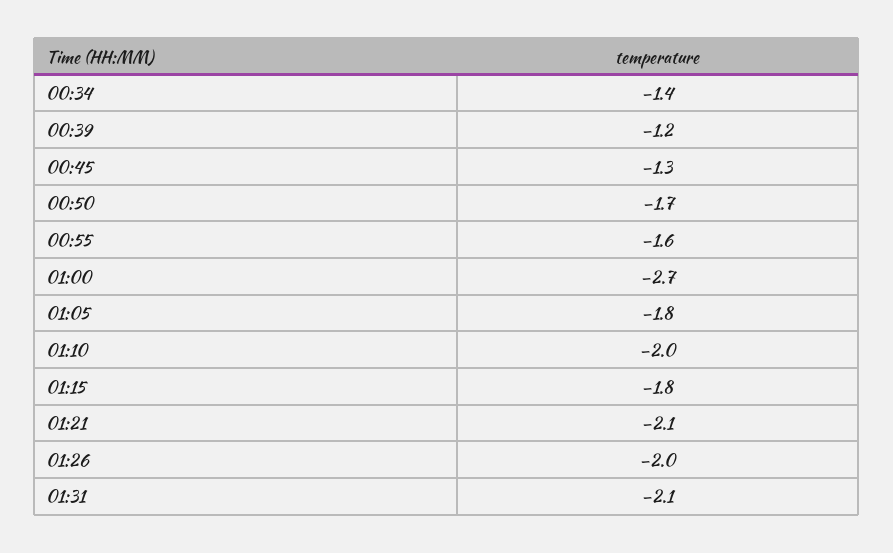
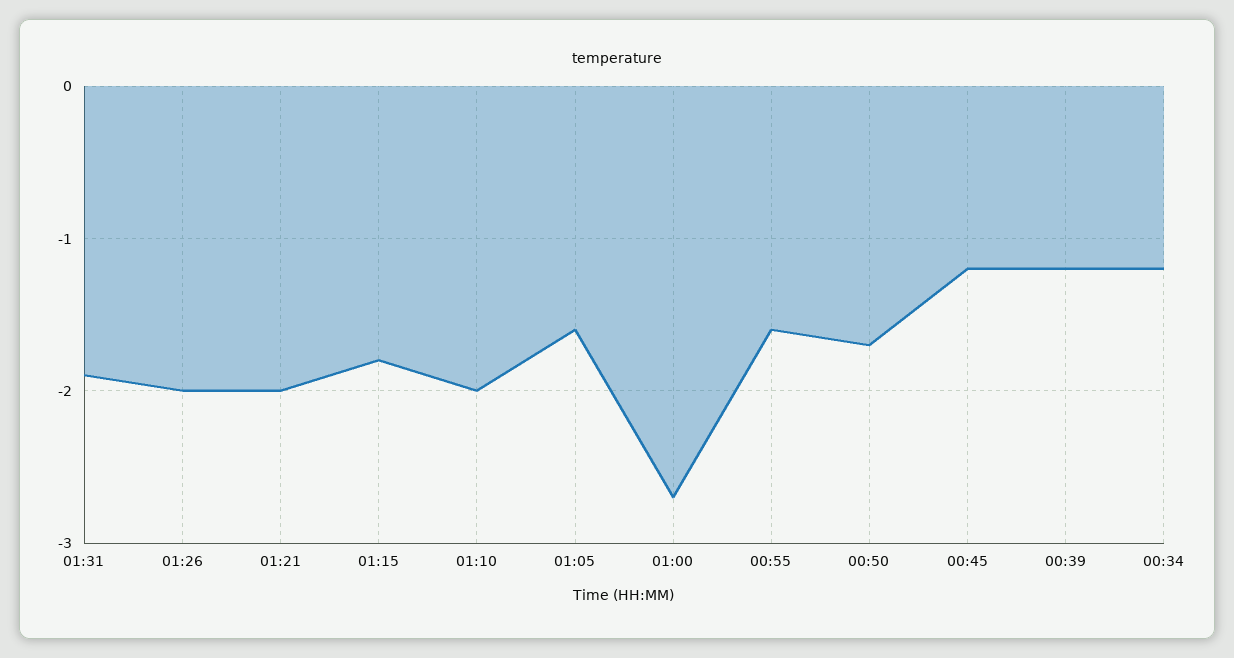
00:34: -1.4 -> -1.2
00:45: -1.3 -> -1.2
01:05: -1.8 -> -1.6
01:21: -2.1 -> -2
01:31: -2.1 -> -1.9

